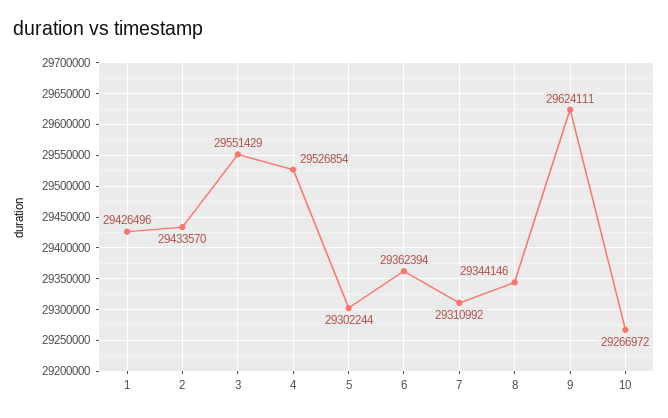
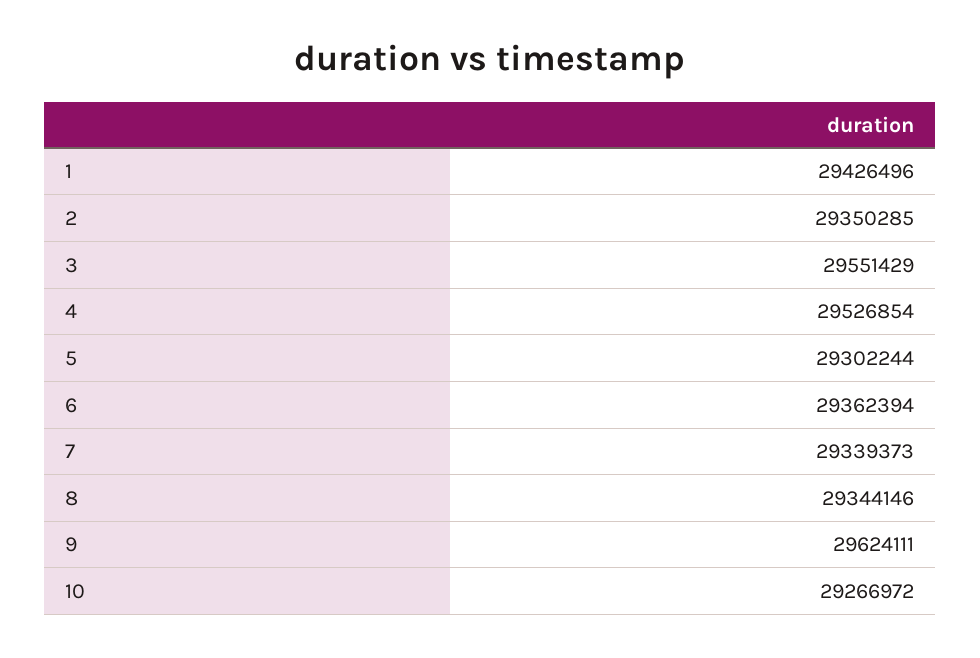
2: 29433570 -> 29350285
7: 29310992 -> 29339373

